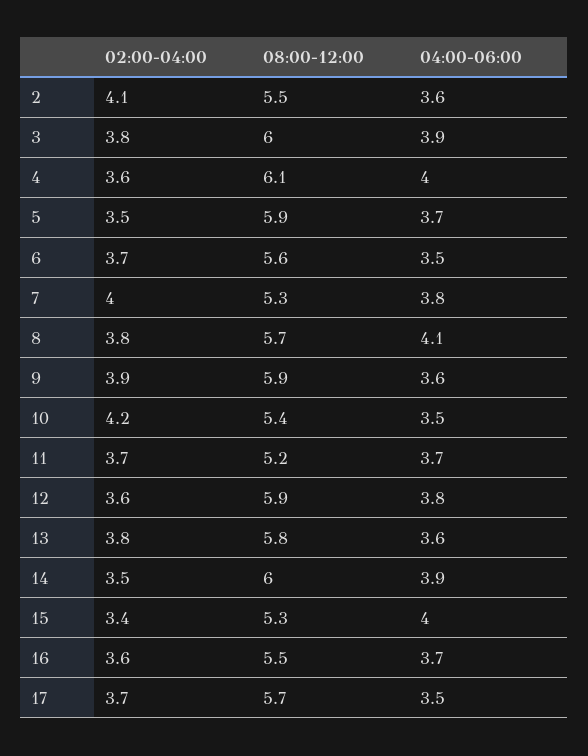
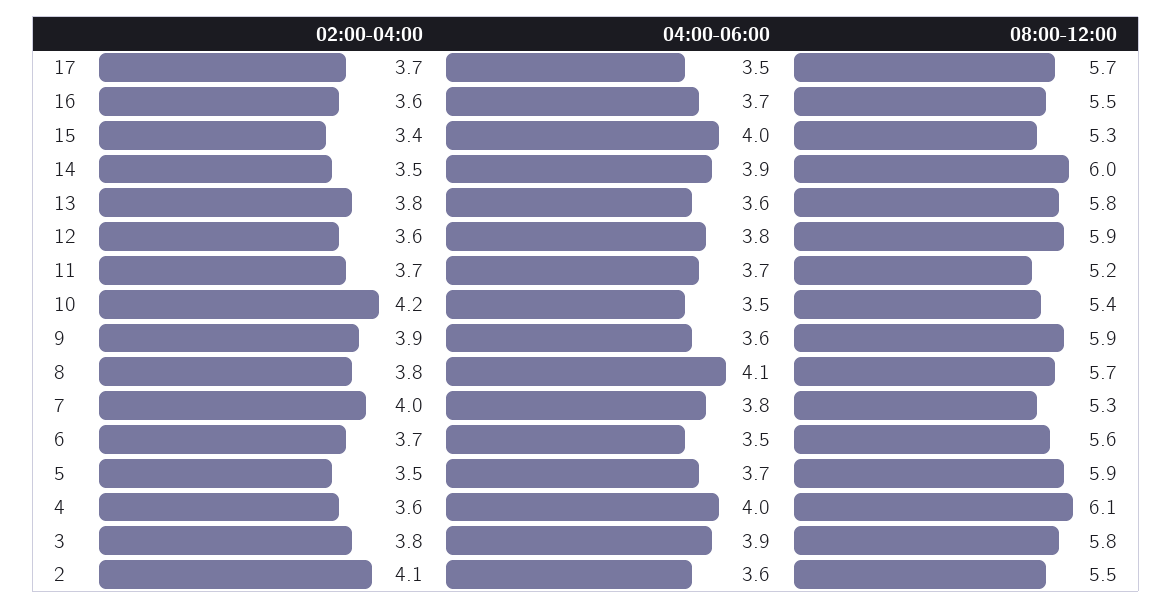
08:00-12:00, 3: 6 -> 5.8

